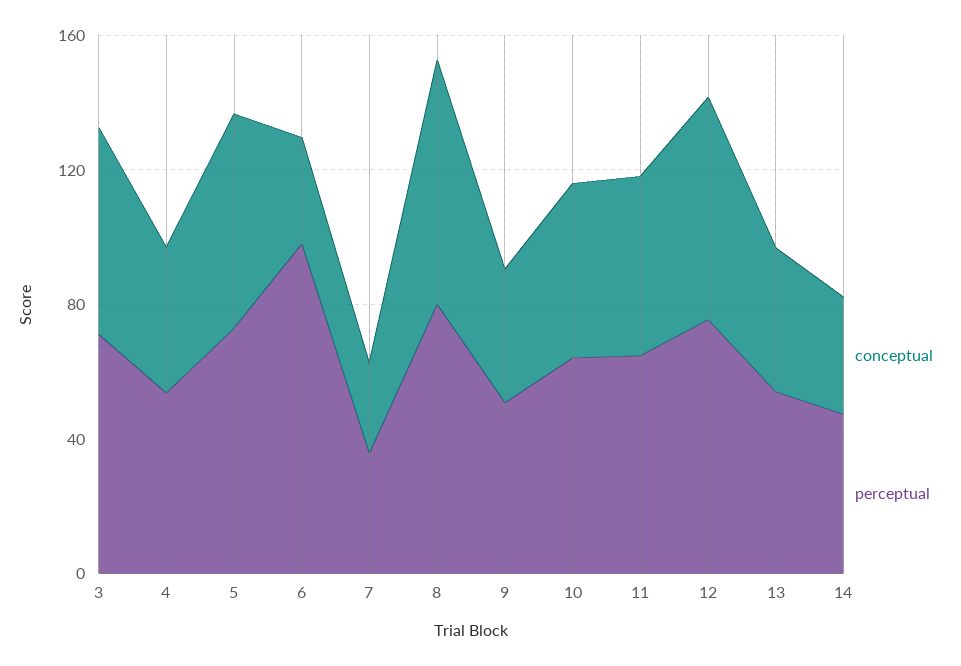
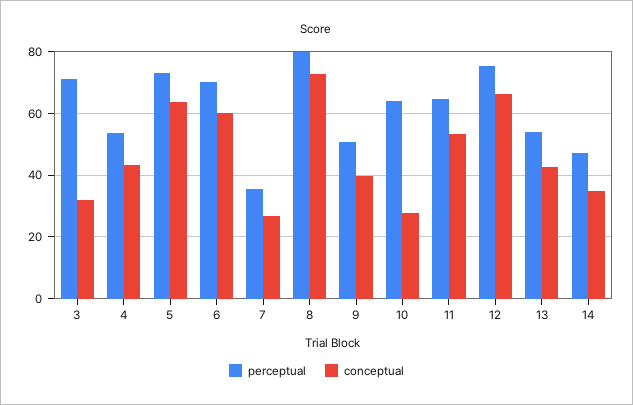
conceptual, 3: 60 -> 32
conceptual, 6: 30 -> 60
perceptual, 6: 100 -> 70
conceptual, 10: 50 -> 28

